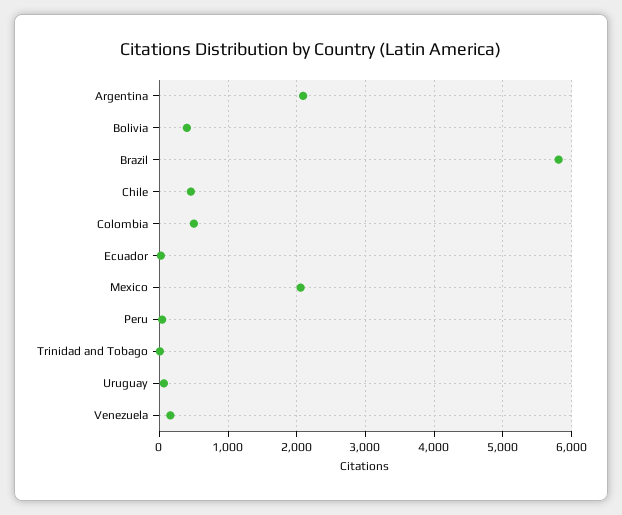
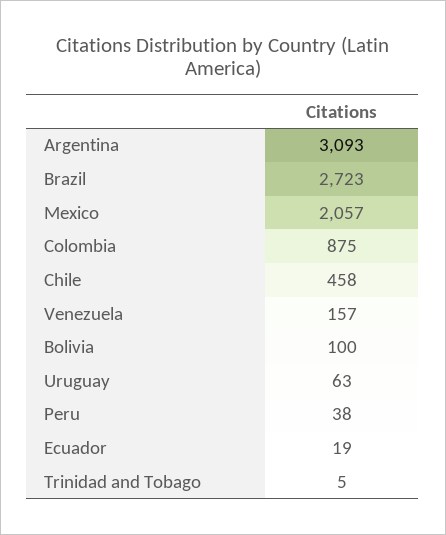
Argentina: 2100 -> 3093
Bolivia: 400 -> 100
Brazil: 5800 -> 2723
Colombia: 500 -> 875

